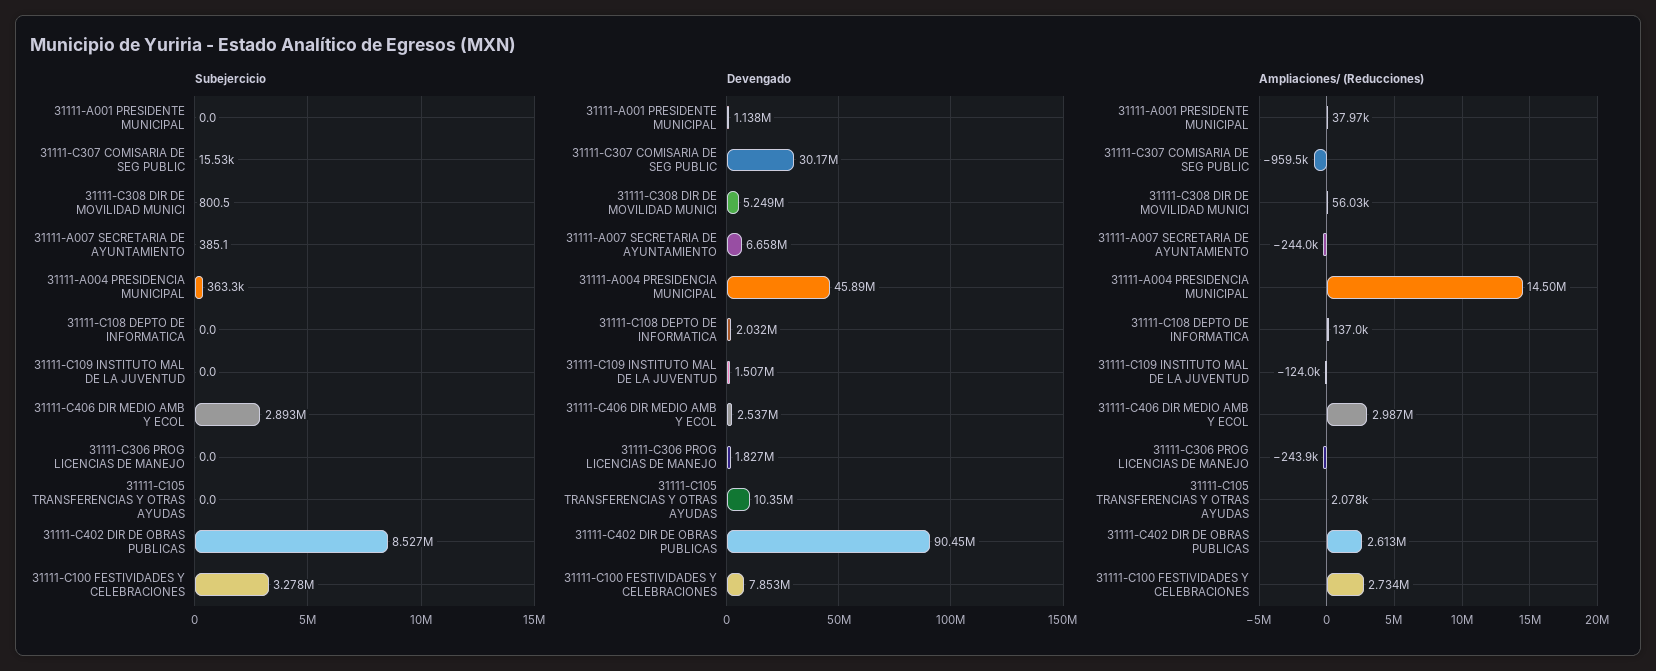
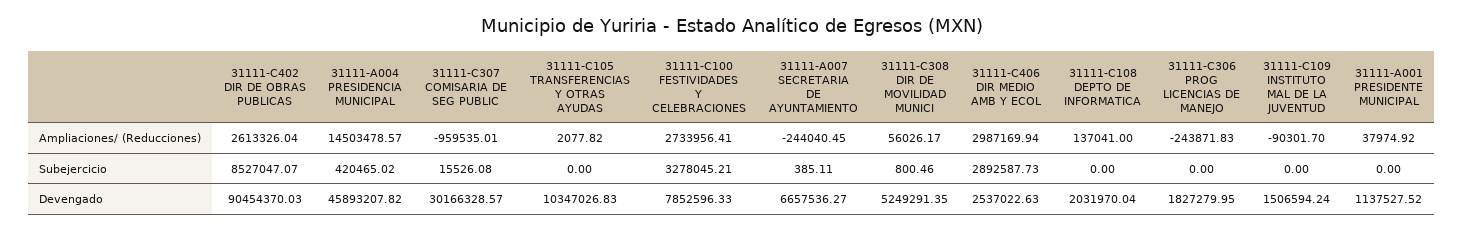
Subejercicio, 31111-A004 PRESIDENCIA MUNICIPAL: 363300 -> 420465.02
Ampliaciones/ (Reducciones), 31111-C109 INSTITUTO MAL DE LA JUVENTUD: -124000 -> -90301.7

